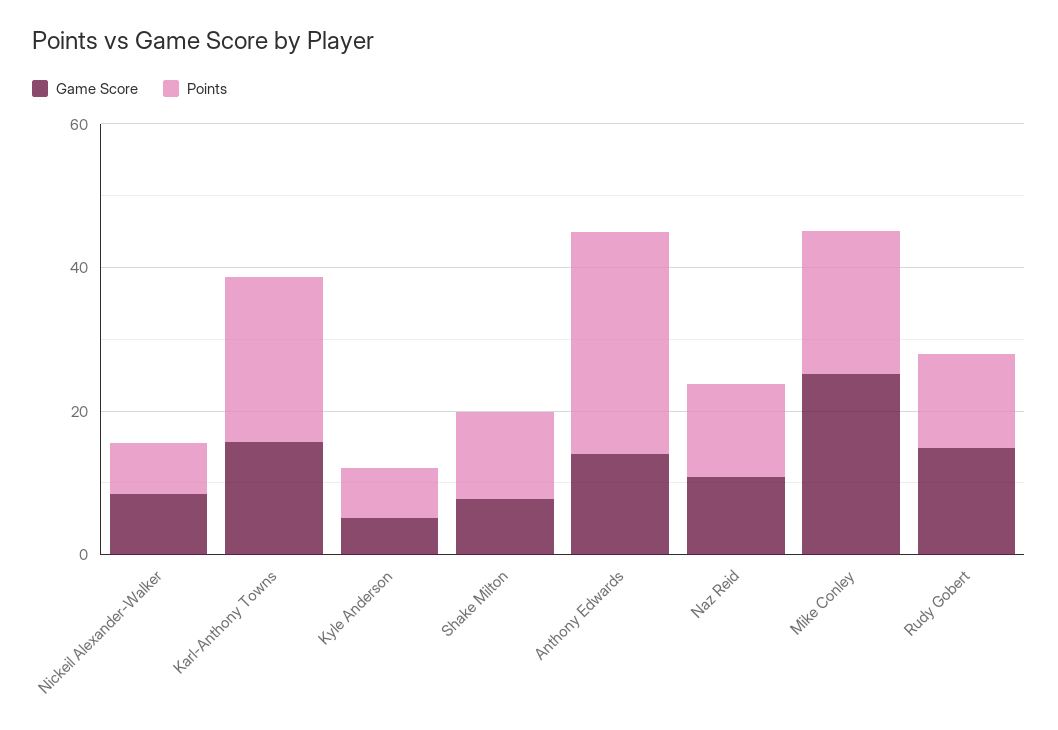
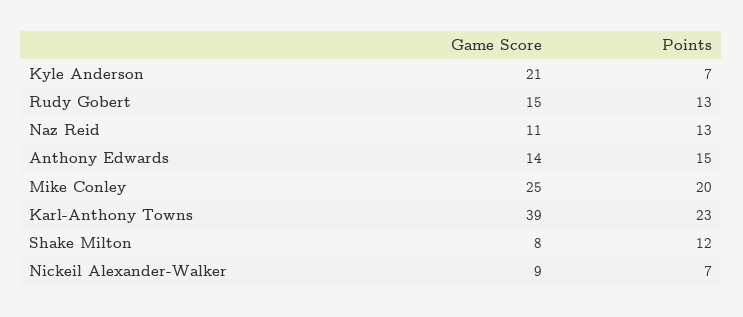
Game Score, Karl-Anthony Towns: 15 -> 39
Game Score, Kyle Anderson: 5 -> 21
Points, Anthony Edwards: 30 -> 15

